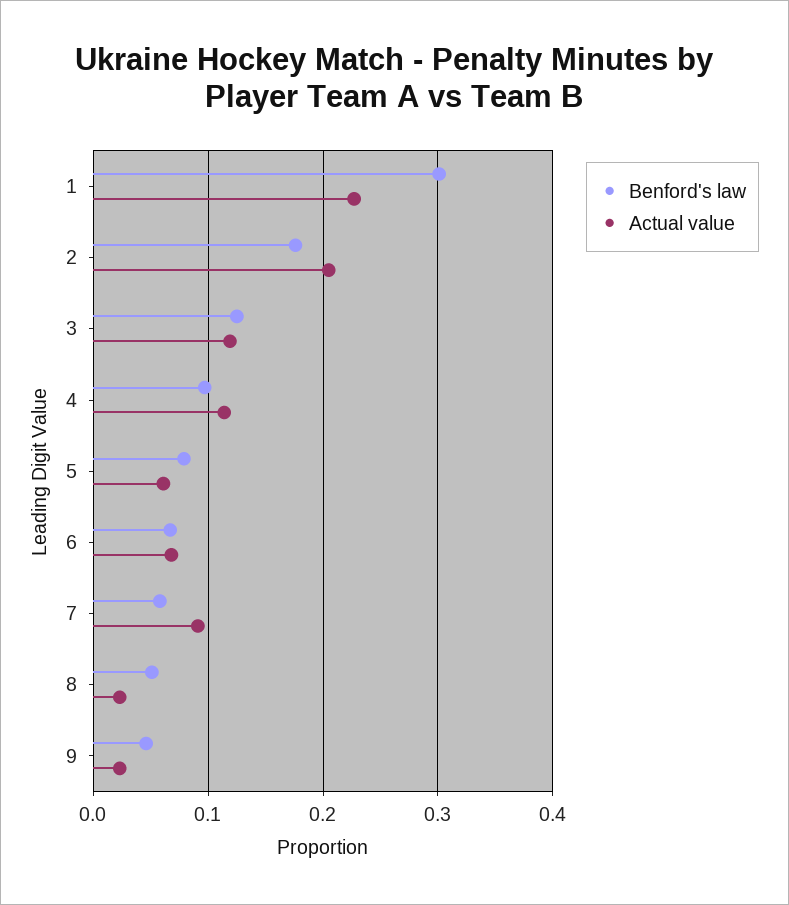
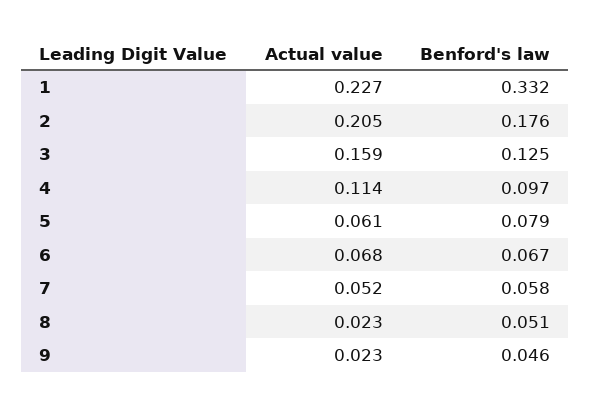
Benford's law, 1: 0.3 -> 0.332
Actual value, 3: 0.12 -> 0.159
Actual value, 7: 0.09 -> 0.052

